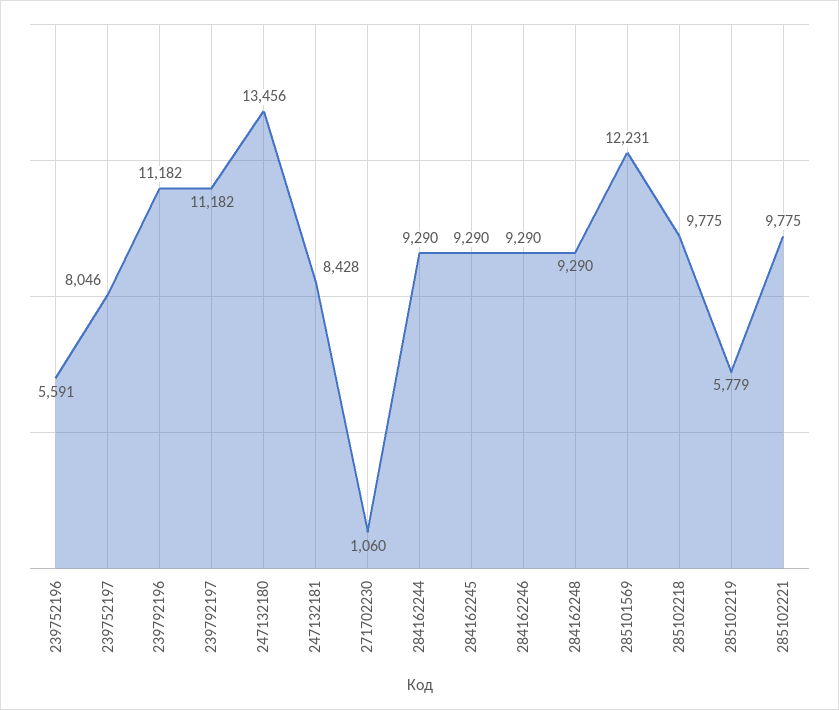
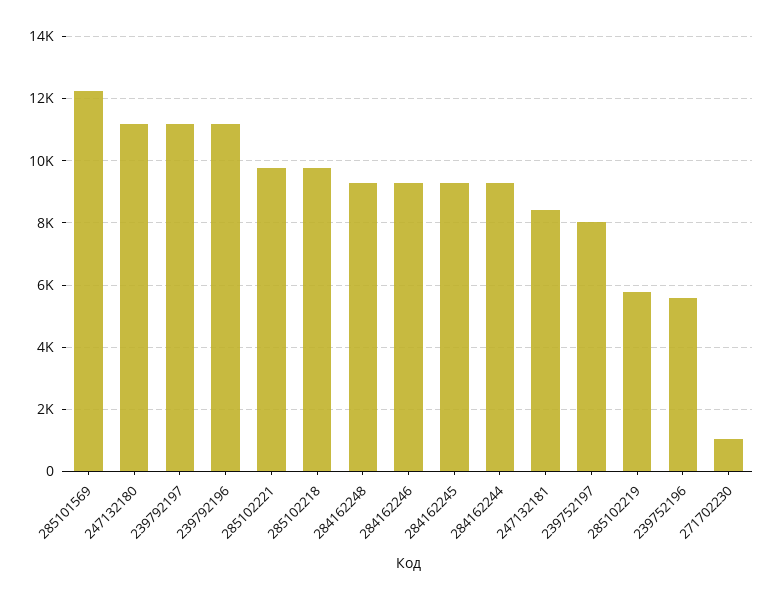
247132180: 13456 -> 11200

